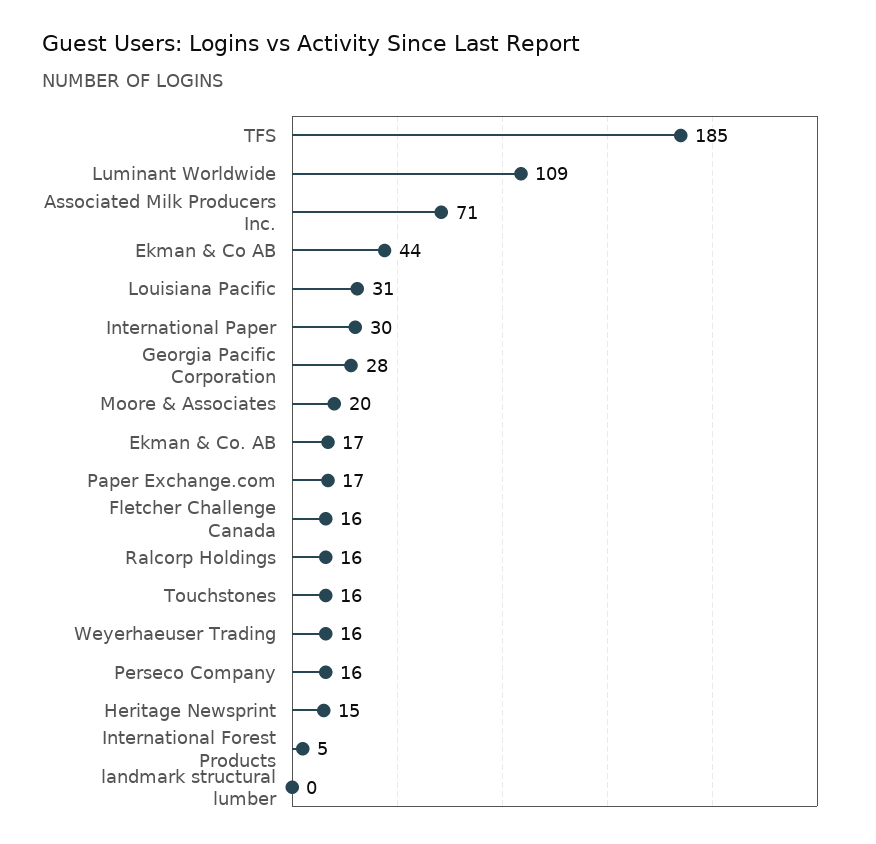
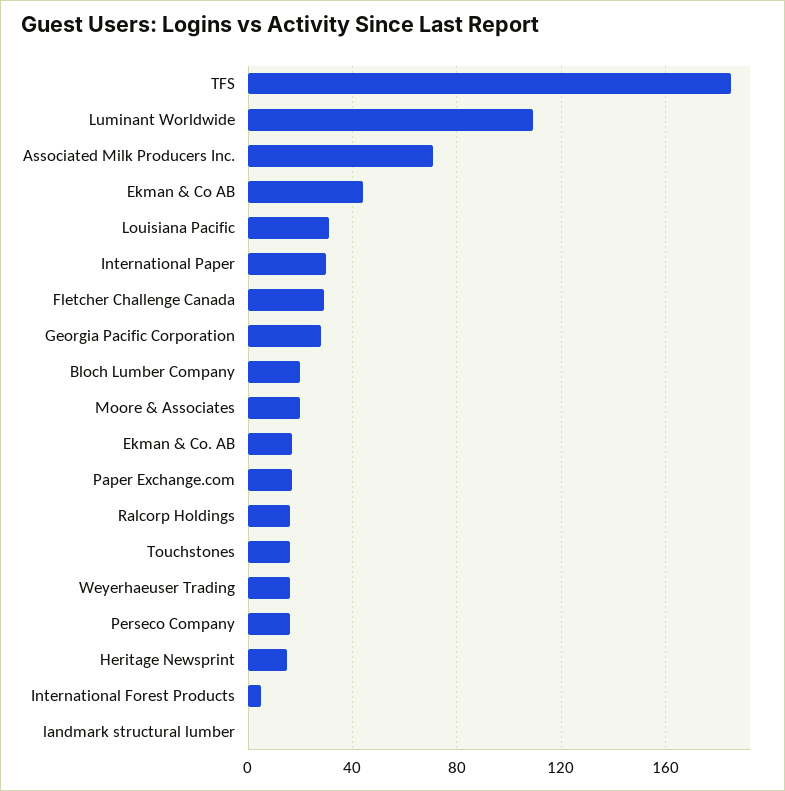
Fletcher Challenge Canada: 16 -> 30
Bloch Lumber Company: none -> 20

